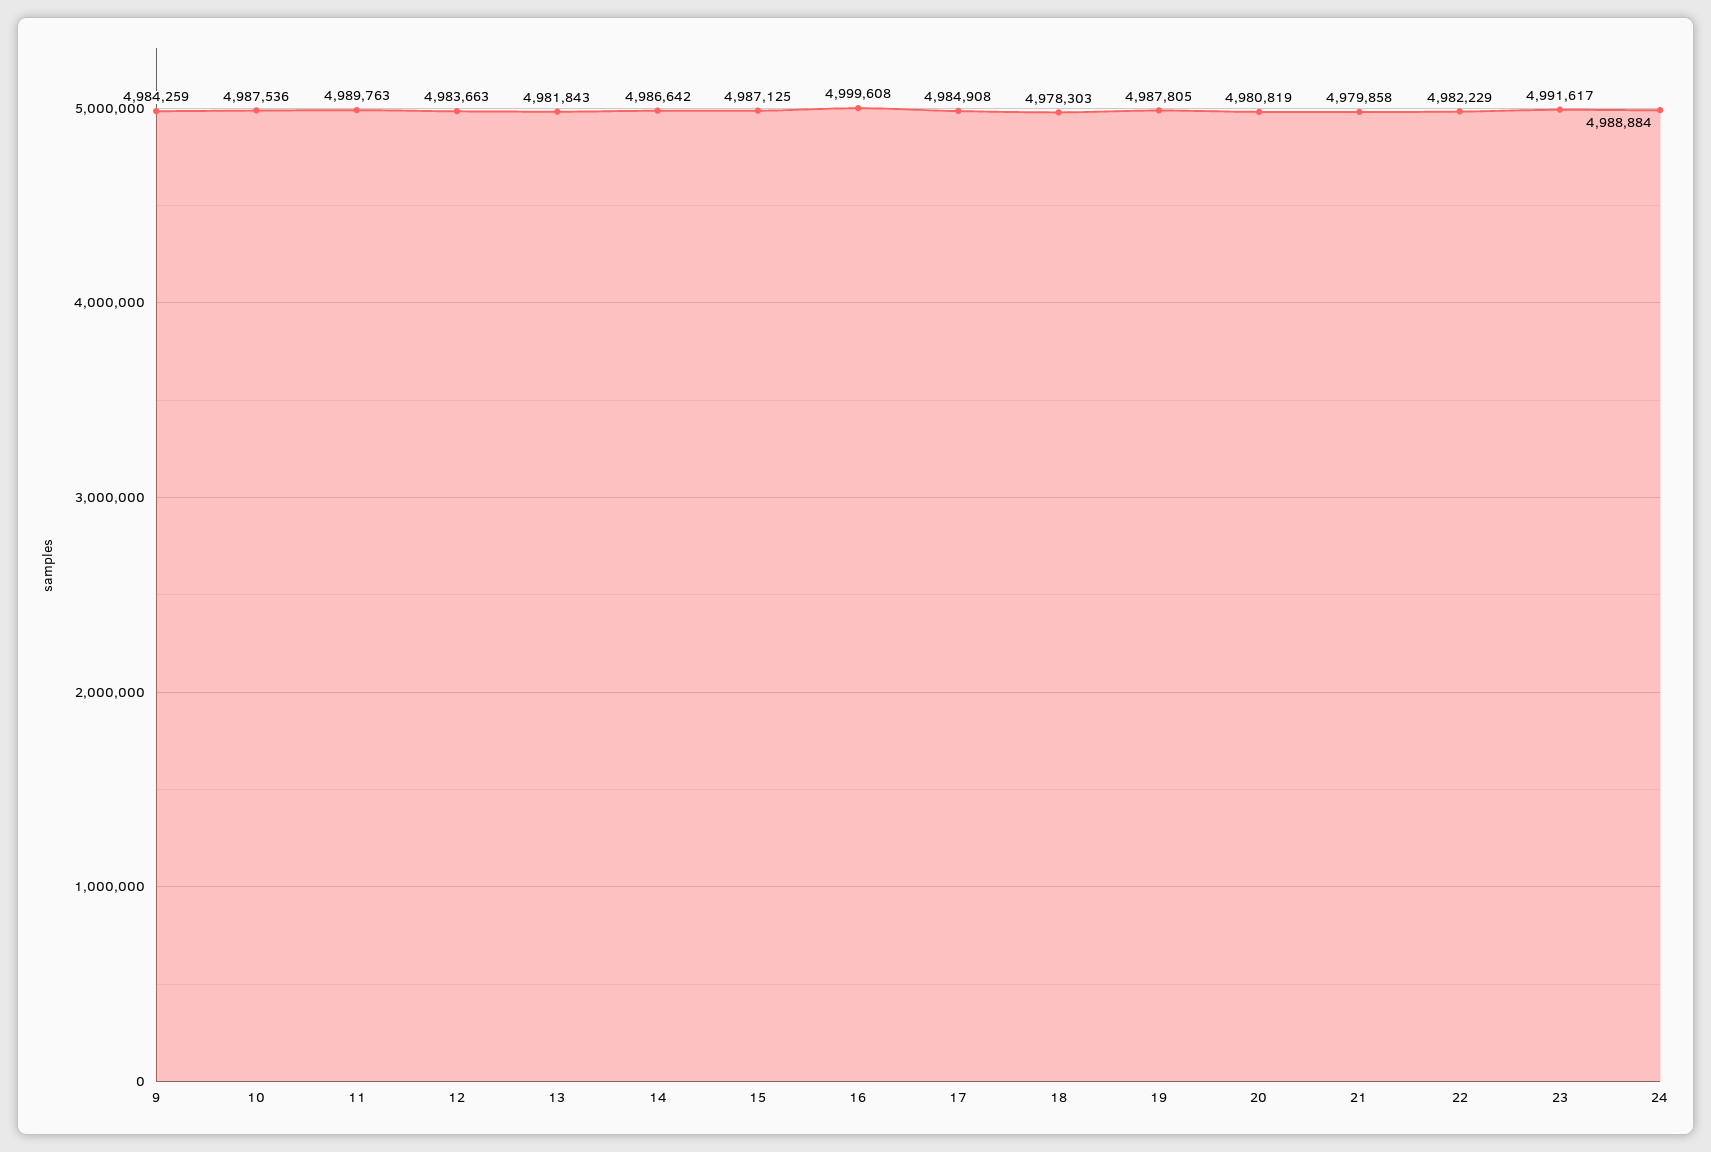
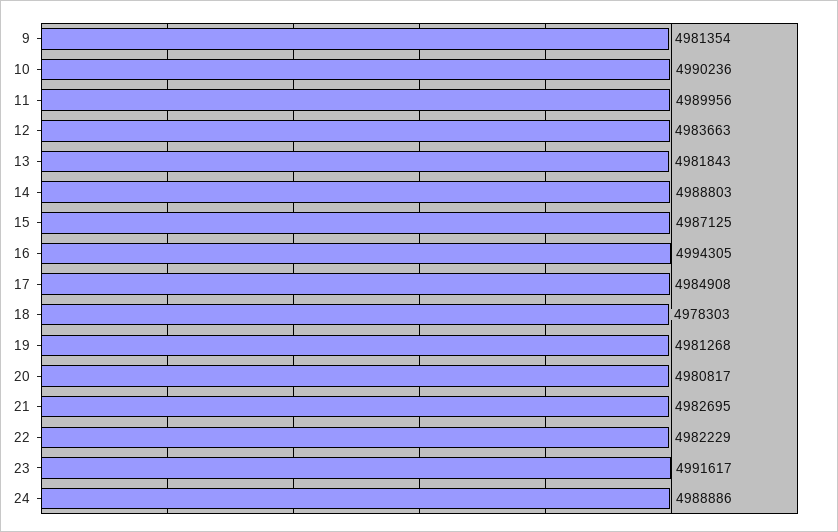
9: 4984259 -> 4981354
10: 4987536 -> 4990236
11: 4989763 -> 4989956
14: 4986642 -> 4988803
16: 4999608 -> 4994305
19: 4987805 -> 4981268
20: 4980819 -> 4980817
21: 4979858 -> 4982695
24: 4988884 -> 4988886

